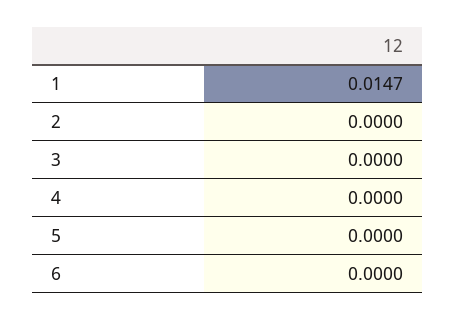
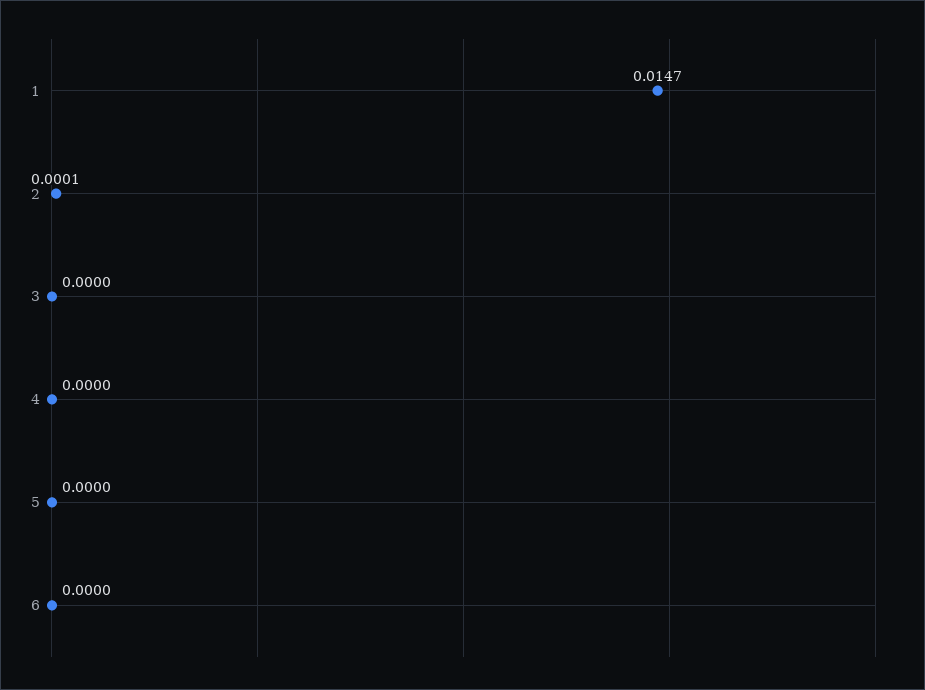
2: 0 -> 0.0001

